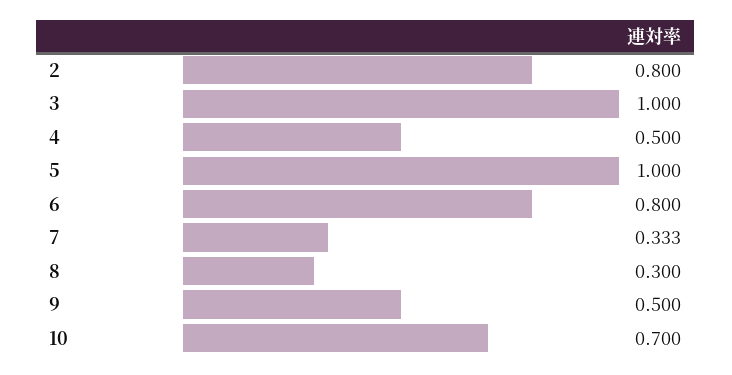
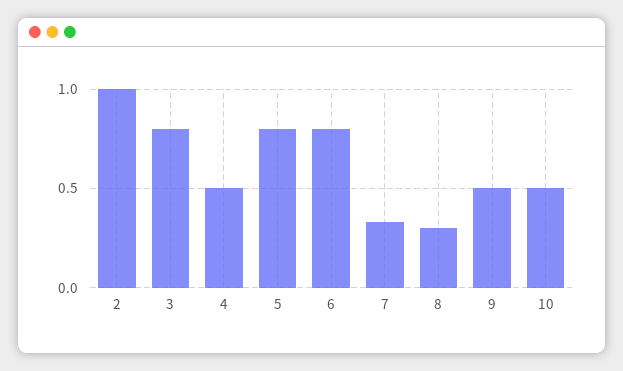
2: 0.8 -> 1
3: 1 -> 0.8
5: 1 -> 0.8
10: 0.7 -> 0.5

